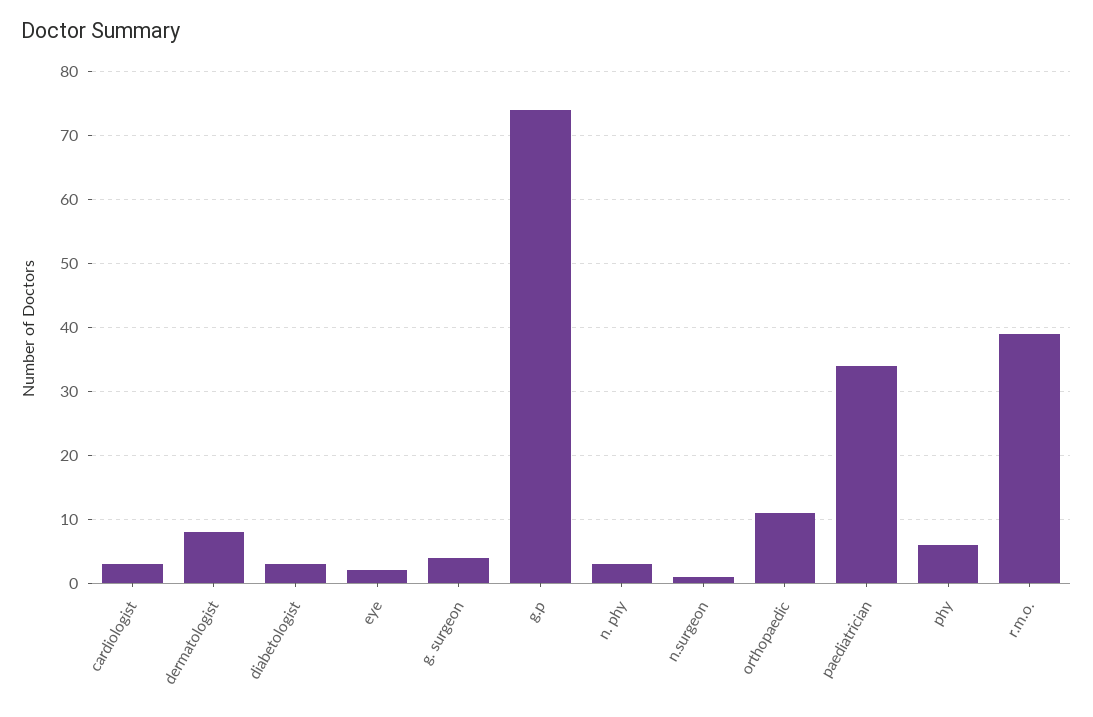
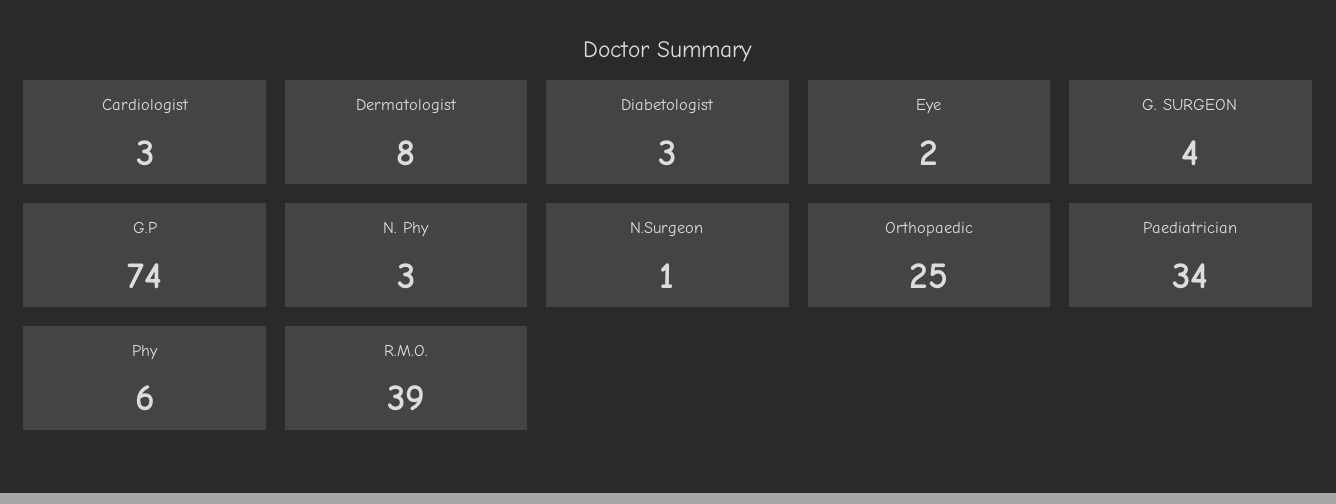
orthopaedic: 11 -> 25

